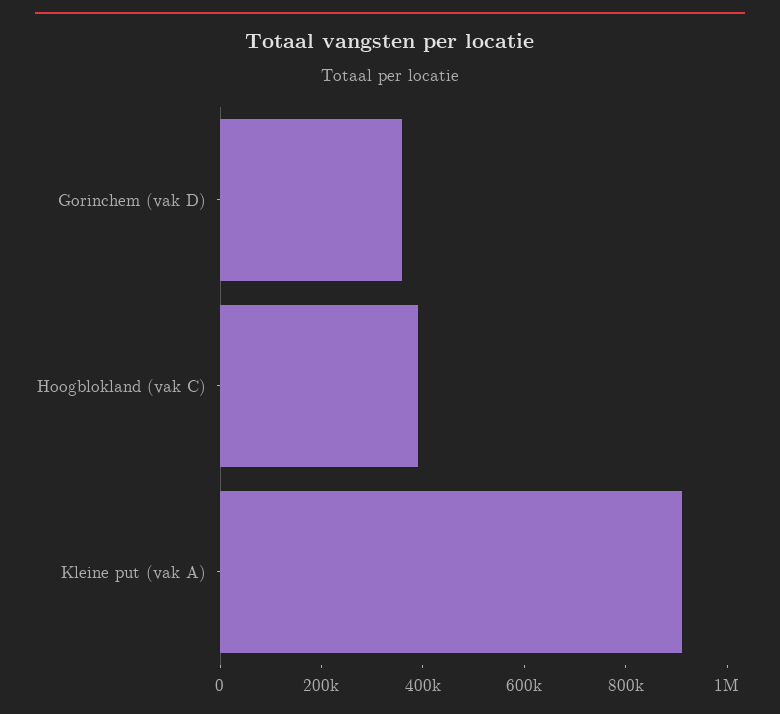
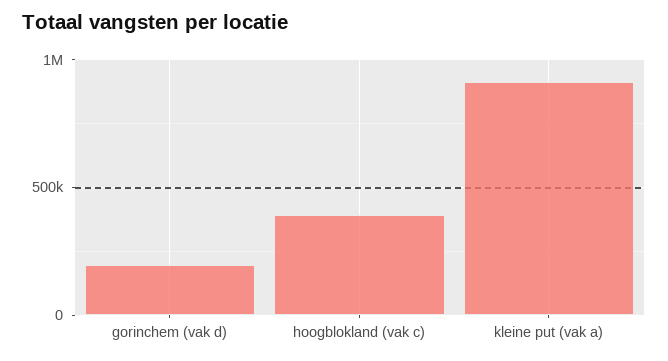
Gorinchem (vak D): 350000 -> 200000

